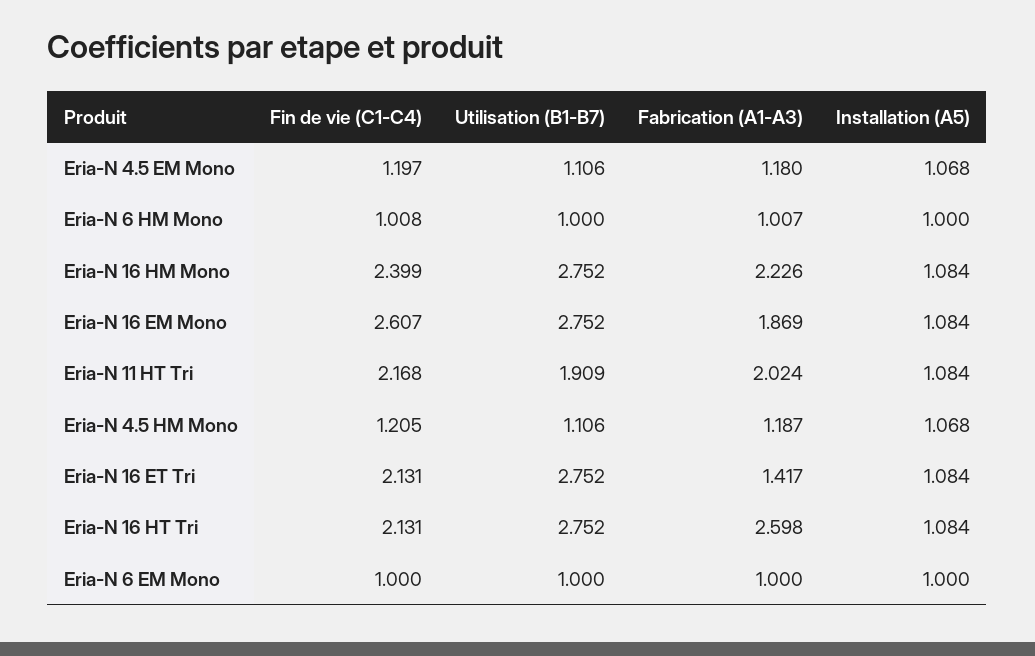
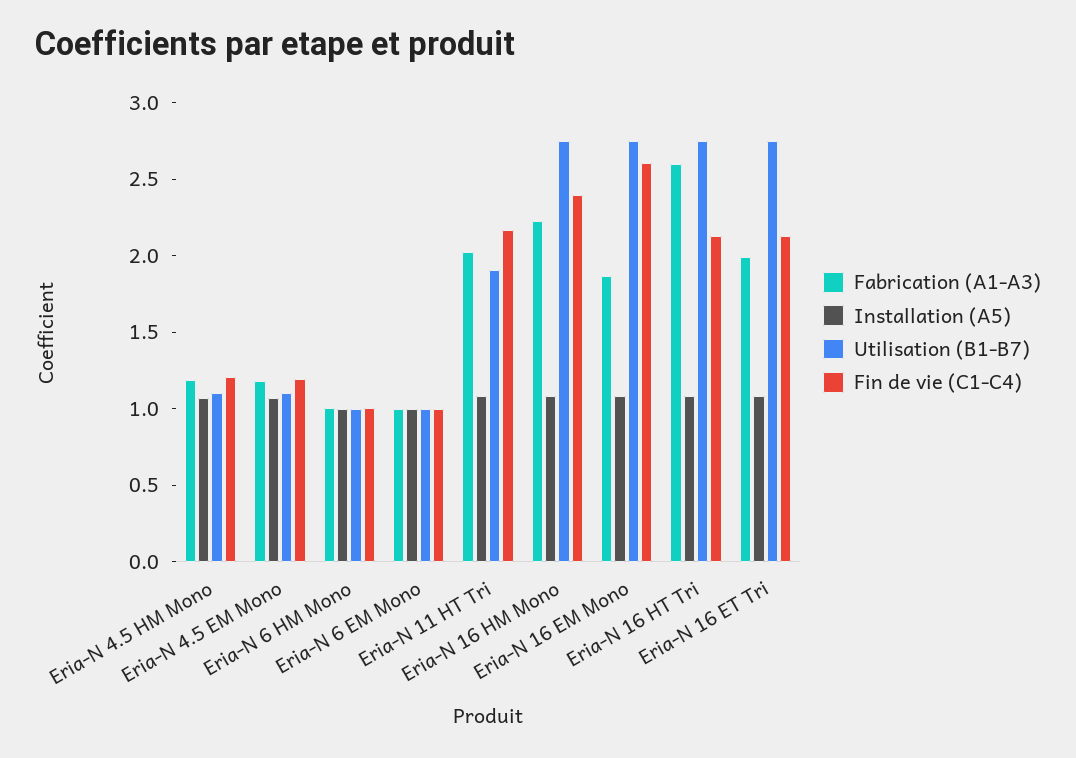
Fabrication (A1-A3), Eria-N 16 ET Tri: 1.417 -> 2

